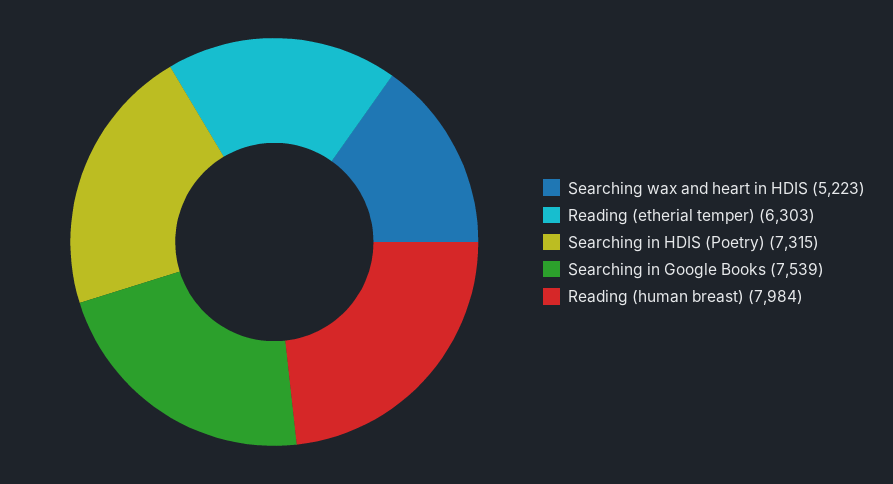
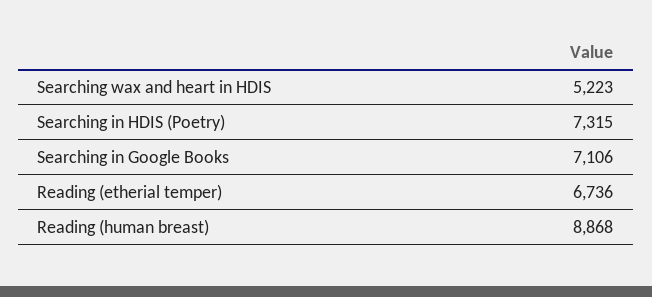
Reading (etherial temper): 6303 -> 6736
Searching in Google Books: 7539 -> 7106
Reading (human breast): 7984 -> 8868

